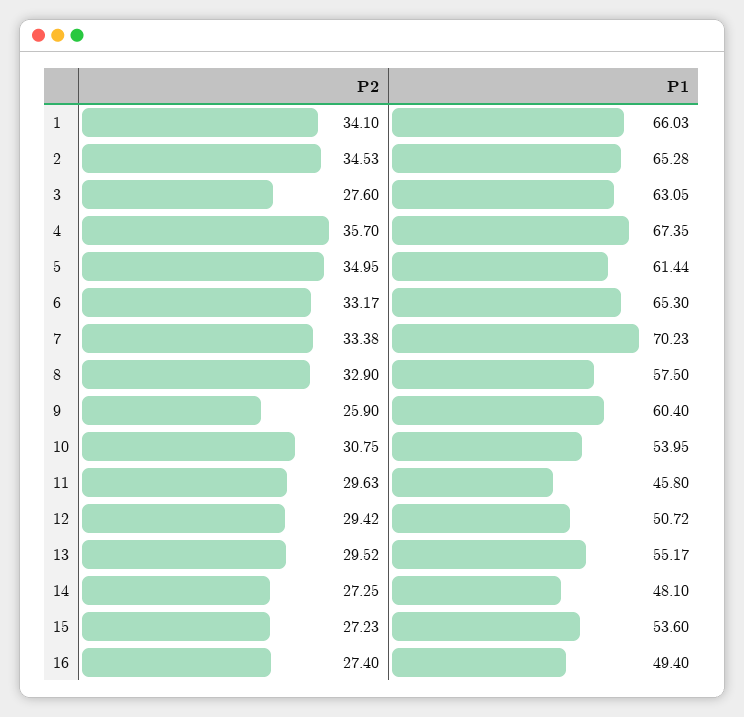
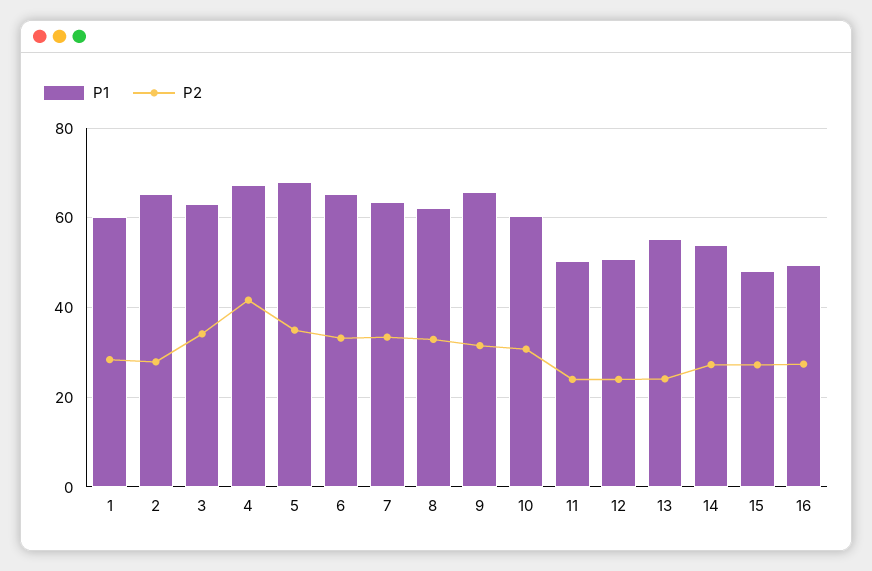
P2, 1: 34.1 -> 28
P1, 1: 66.03 -> 60
P2, 2: 34.53 -> 28
P2, 3: 27.6 -> 34
P2, 4: 35.7 -> 42
P1, 5: 61.44 -> 68
P1, 7: 70.23 -> 64
P1, 8: 57.5 -> 62
P2, 9: 25.9 -> 32
P1, 9: 60.4 -> 66
P1, 10: 53.95 -> 60
P2, 11: 29.63 -> 24
P1, 11: 45.8 -> 50
P2, 12: 29.42 -> 24
P2, 13: 29.52 -> 24
P1, 14: 48.1 -> 54
P1, 15: 53.6 -> 48

